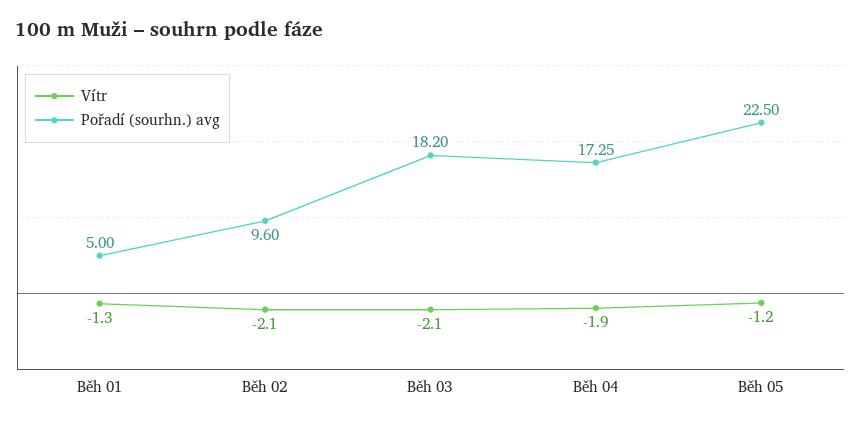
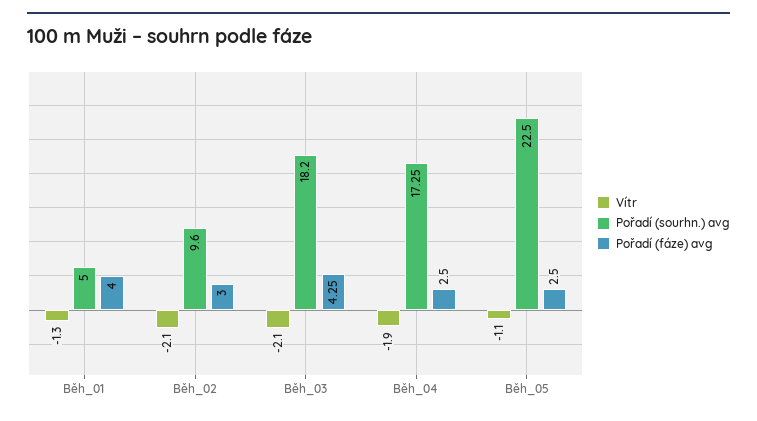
Vítr, Běh 05: -1.2 -> -1.1
Pořadí (fáze) avg, Běh 01: none -> 4
Pořadí (fáze) avg, Běh 02: none -> 3
Pořadí (fáze) avg, Běh 03: none -> 4.25
Pořadí (fáze) avg, Běh 04: none -> 2.5
Pořadí (fáze) avg, Běh 05: none -> 2.5

